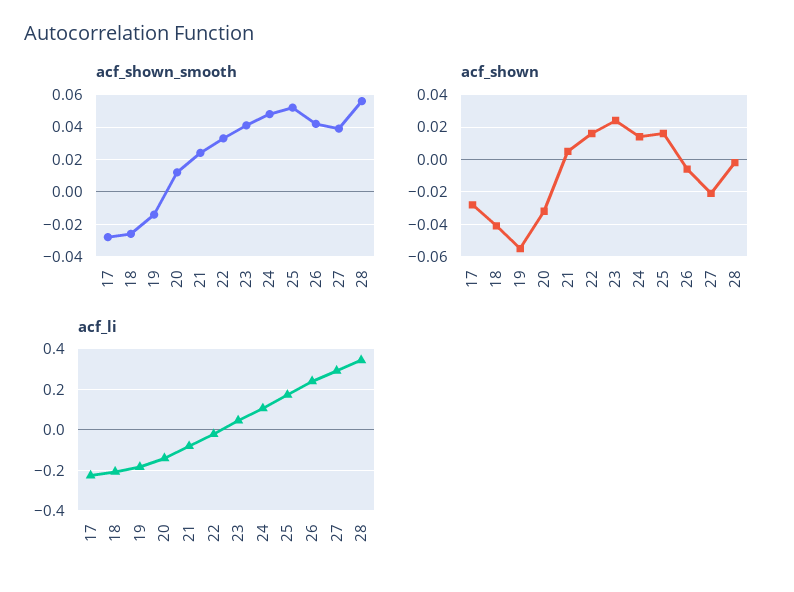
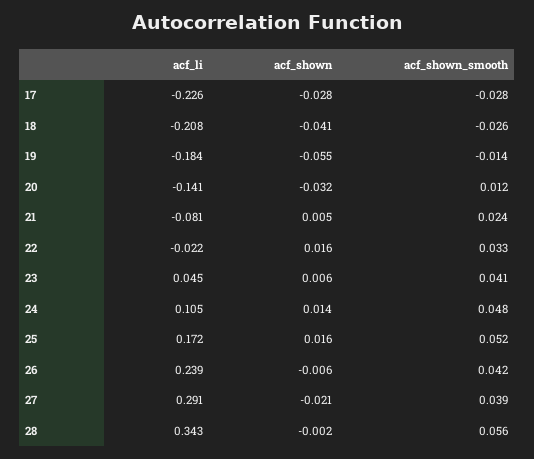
acf_shown, 23: 0.025 -> 0.006

